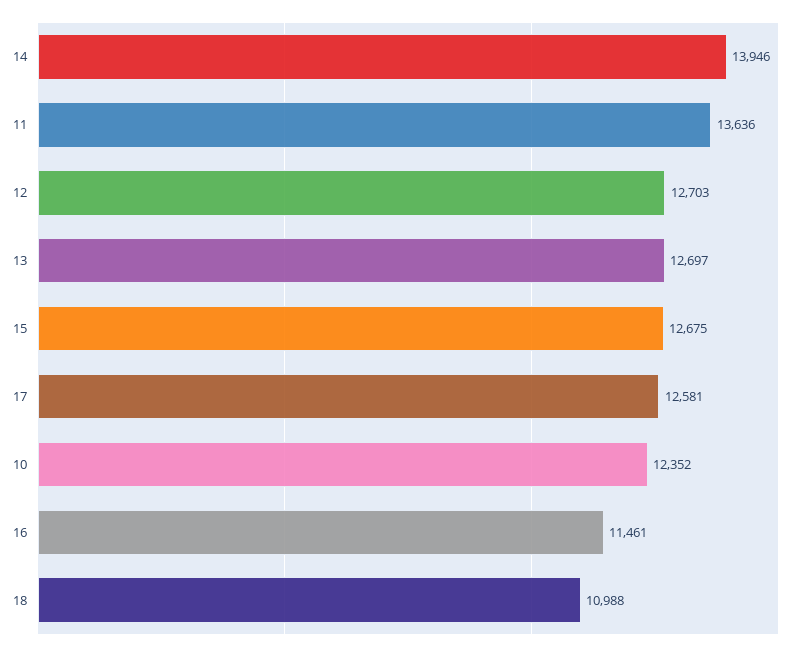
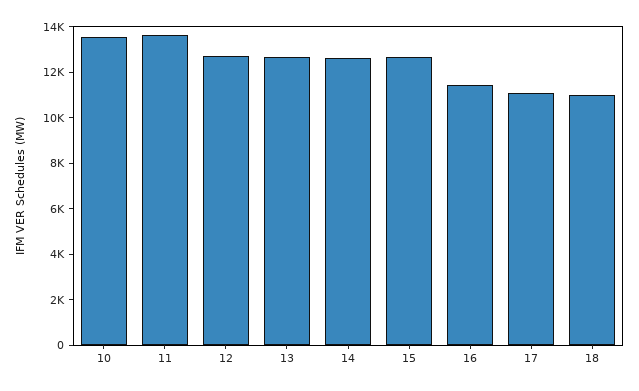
14: 13946 -> 12500
17: 12581 -> 11000
10: 12352 -> 13500

